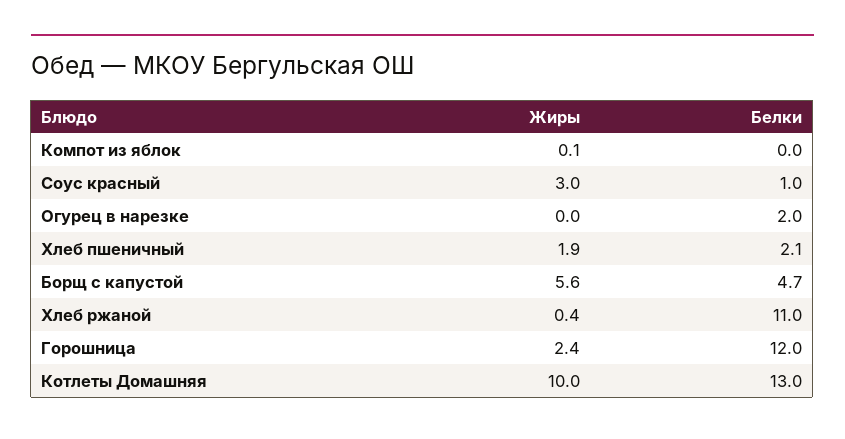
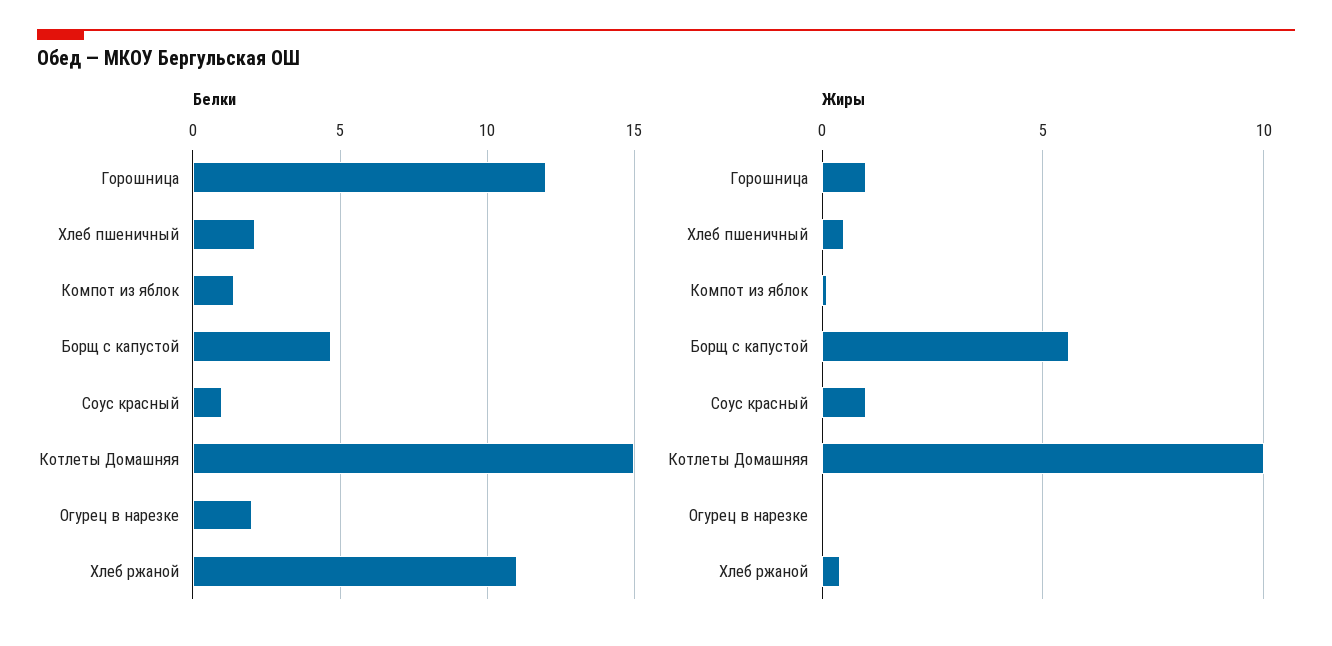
Белки, Компот из яблок: 0 -> 1.5
Жиры, Соус красный: 3 -> 1
Жиры, Хлеб пшеничный: 1.9 -> 0.5
Жиры, Горошница: 2.4 -> 1
Белки, Котлеты Домашняя: 13 -> 15

